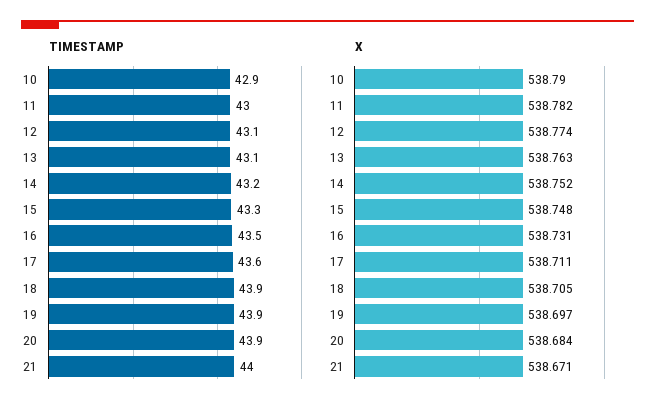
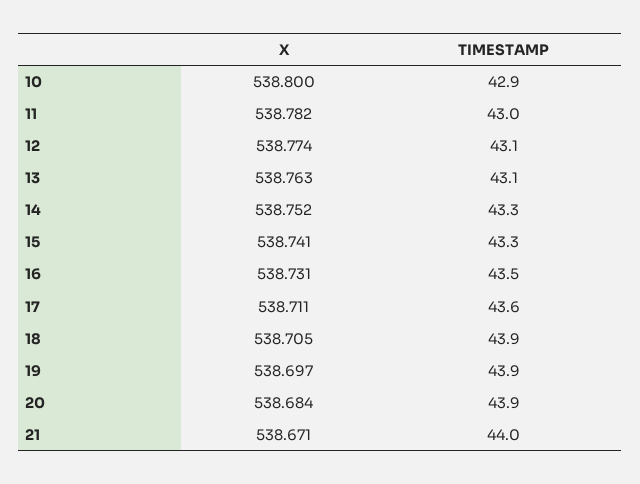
TIMESTAMP, 14: 43.2 -> 43.3
X, 10: 538.79 -> 538.8
X, 15: 538.748 -> 538.741

